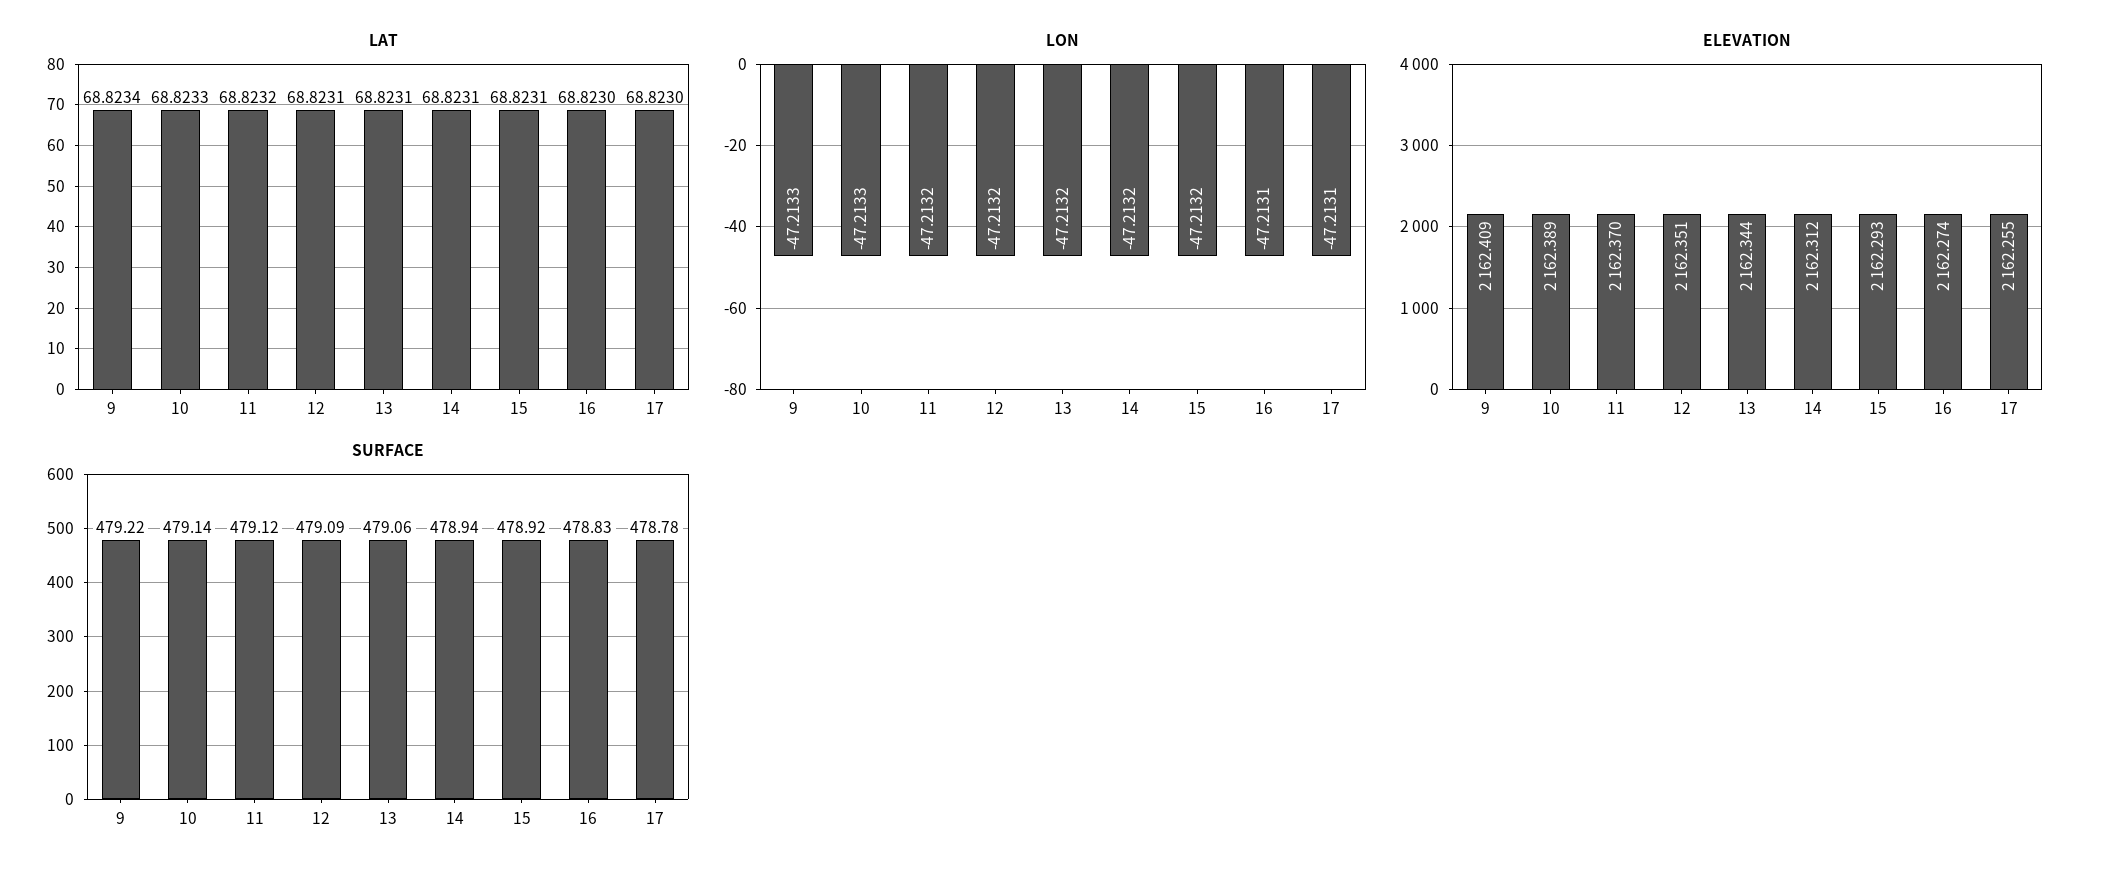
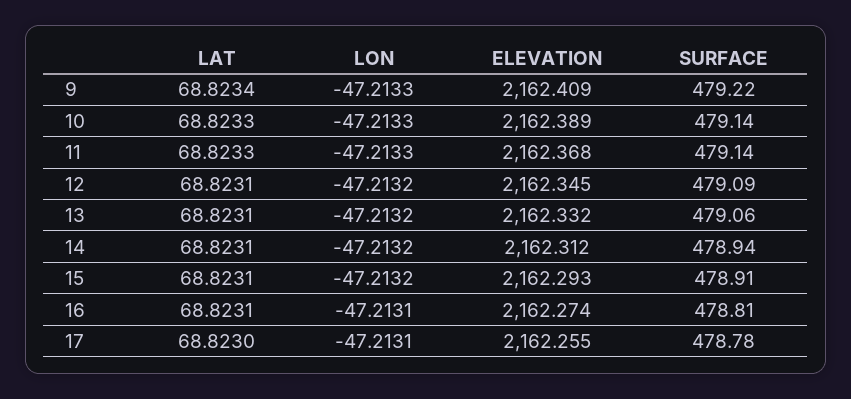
LAT, 11: 68.8232 -> 68.8233
LAT, 16: 68.823 -> 68.8231
LON, 11: -47.2132 -> -47.2133
ELEVATION, 11: 2162.37 -> 2162.368
ELEVATION, 12: 2162.351 -> 2162.345
ELEVATION, 13: 2162.344 -> 2162.332
SURFACE, 11: 479.12 -> 479.14
SURFACE, 15: 478.92 -> 478.91
SURFACE, 16: 478.83 -> 478.81

